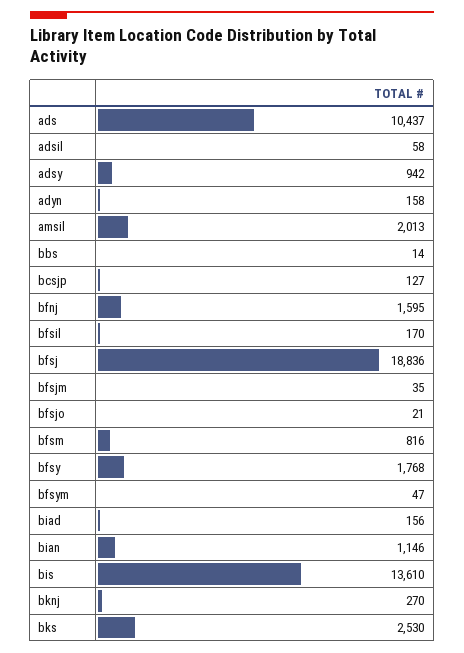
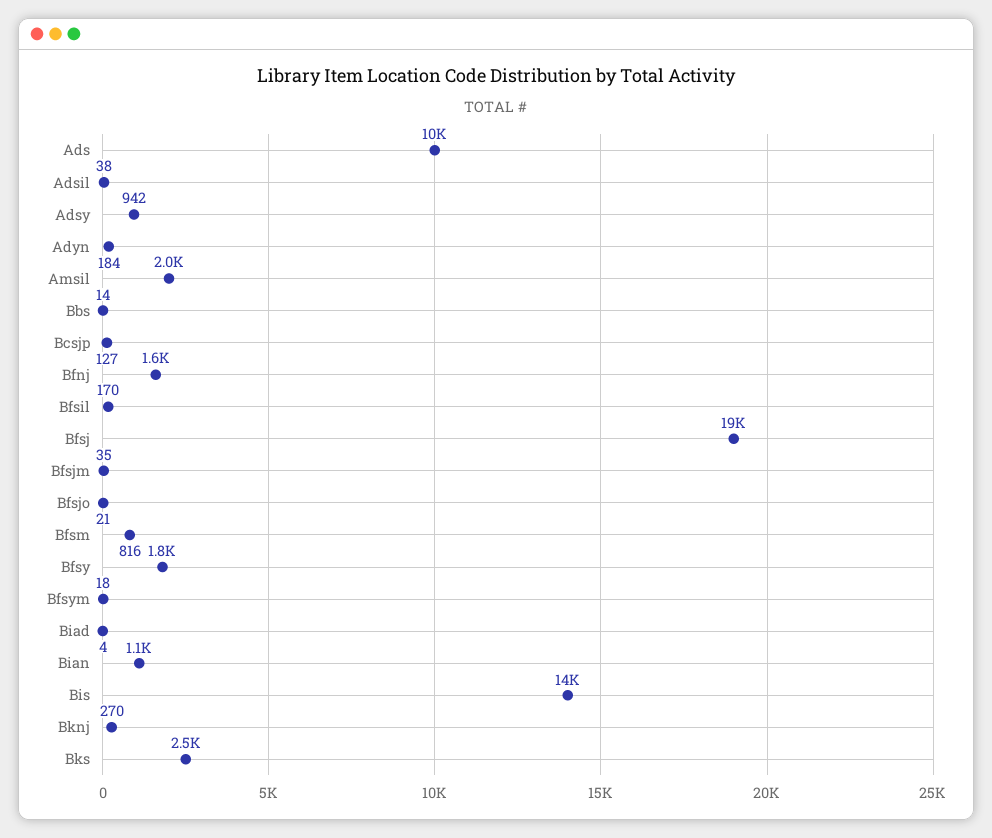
adsil: 58 -> 38
adyn: 158 -> 184
bfsym: 47 -> 18
biad: 156 -> 4

